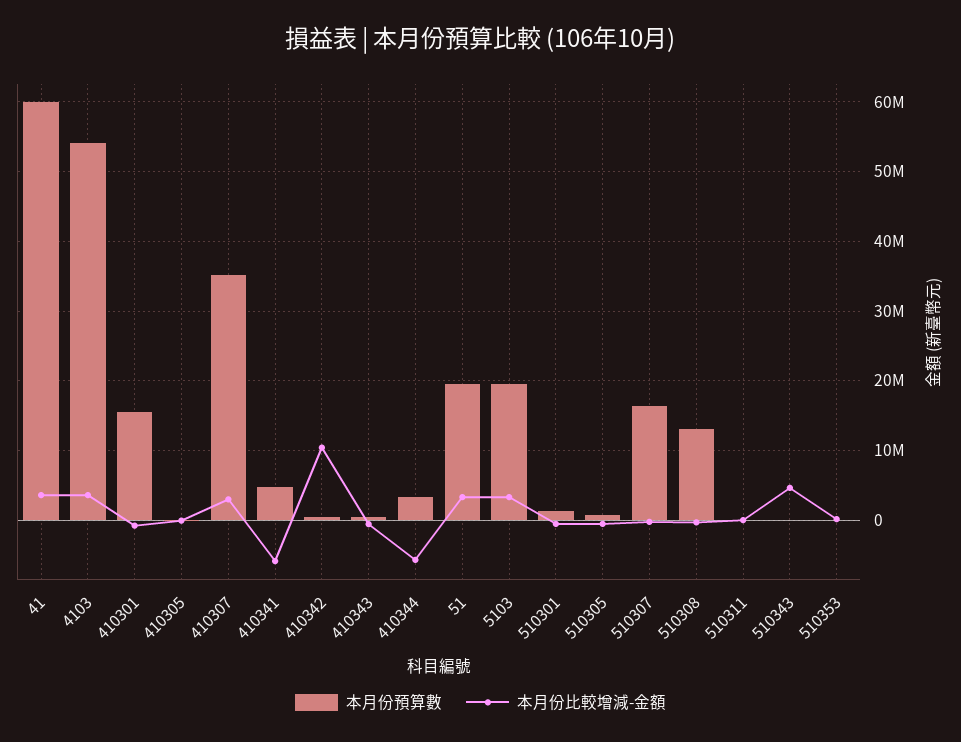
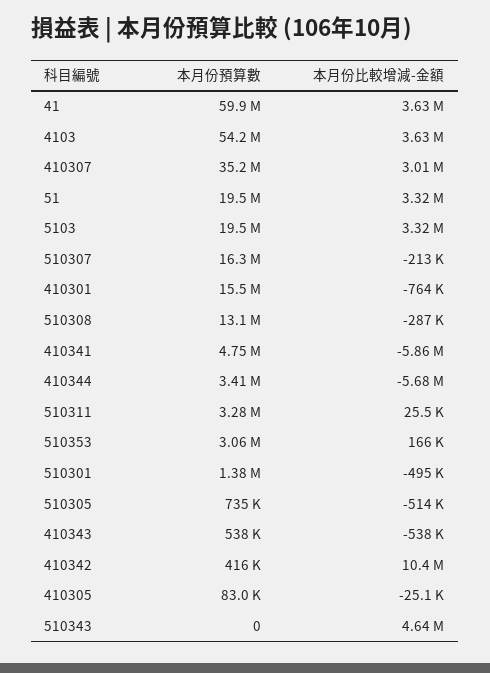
本月份預算數, 510311: 0 -> 3280000
本月份預算數, 510353: 0 -> 3060000

